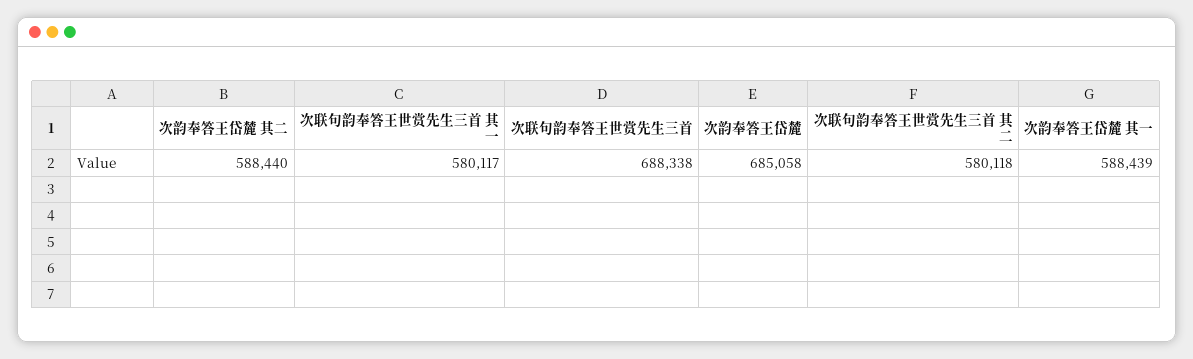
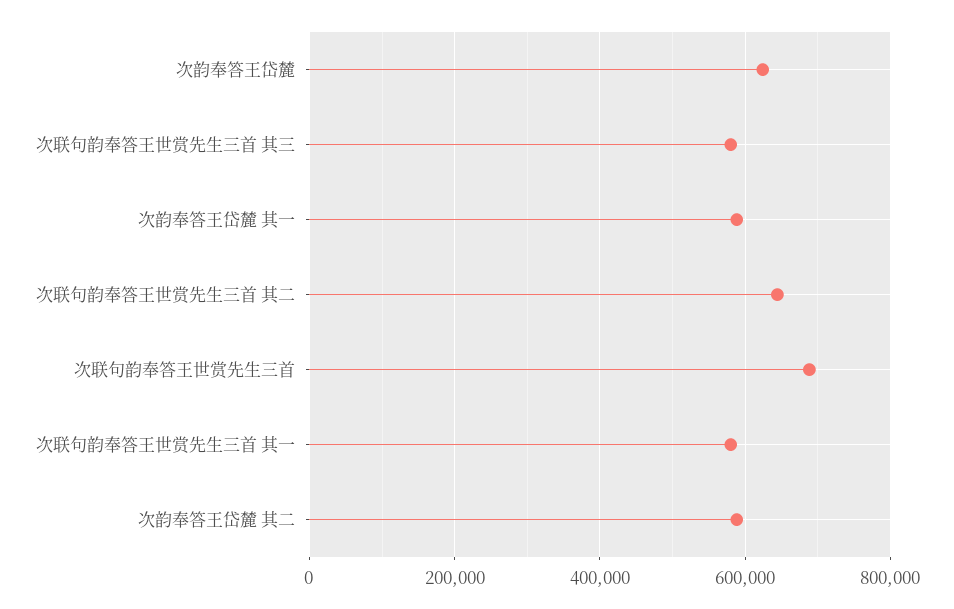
次韵奉答王岱麓: 685058 -> 620000
次联句韵奉答王世赏先生三首 其二: 580118 -> 640000
次联句韵奉答王世赏先生三首 其三: none -> 580000

